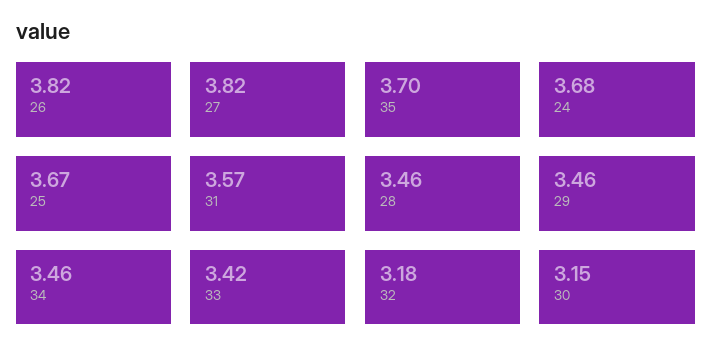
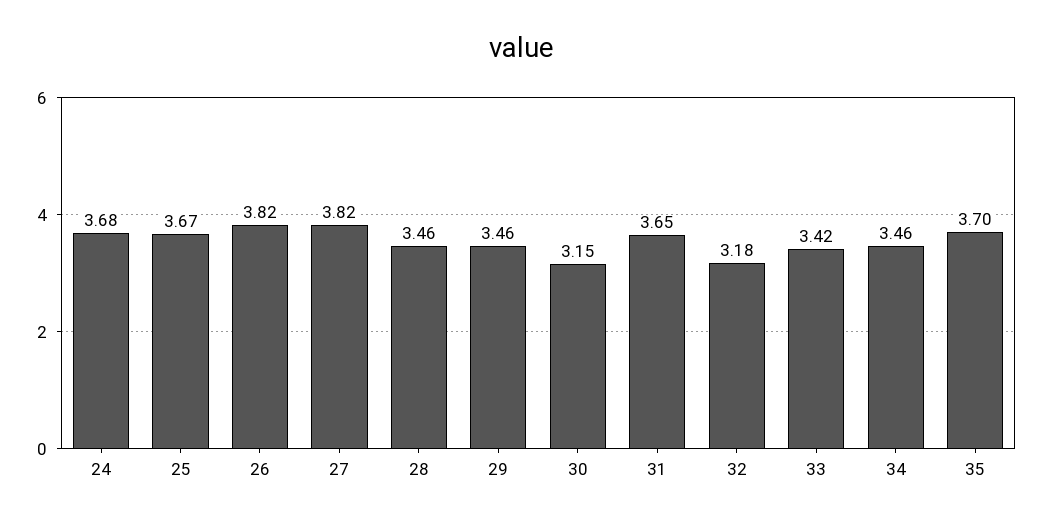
31: 3.57 -> 3.65

